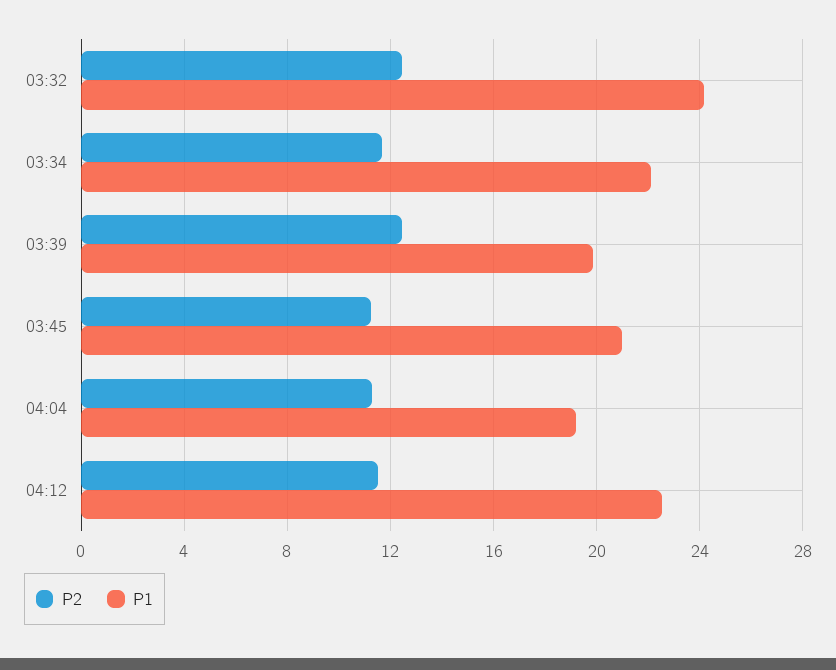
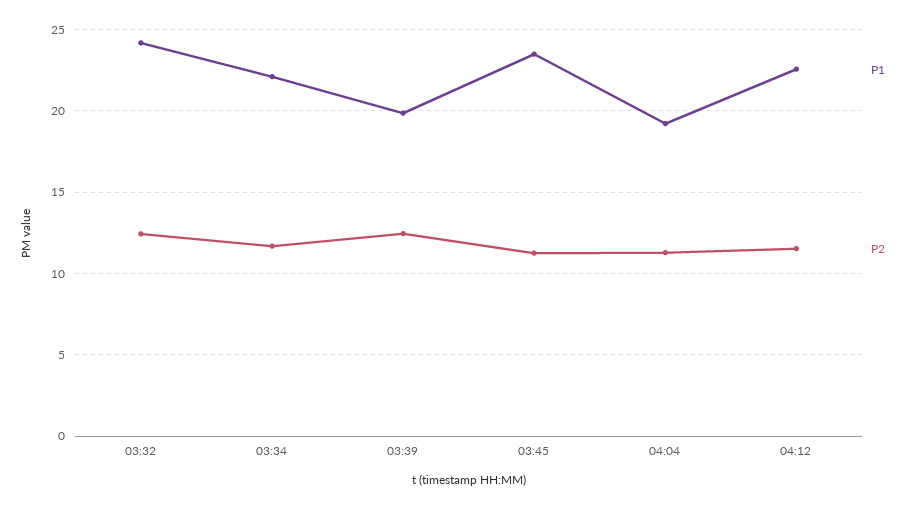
P1, 03:45: 21 -> 23.5

